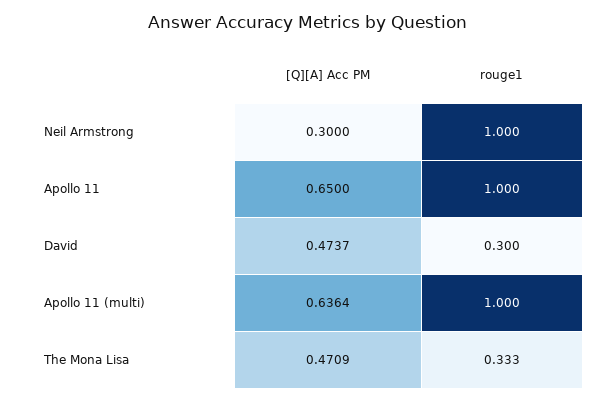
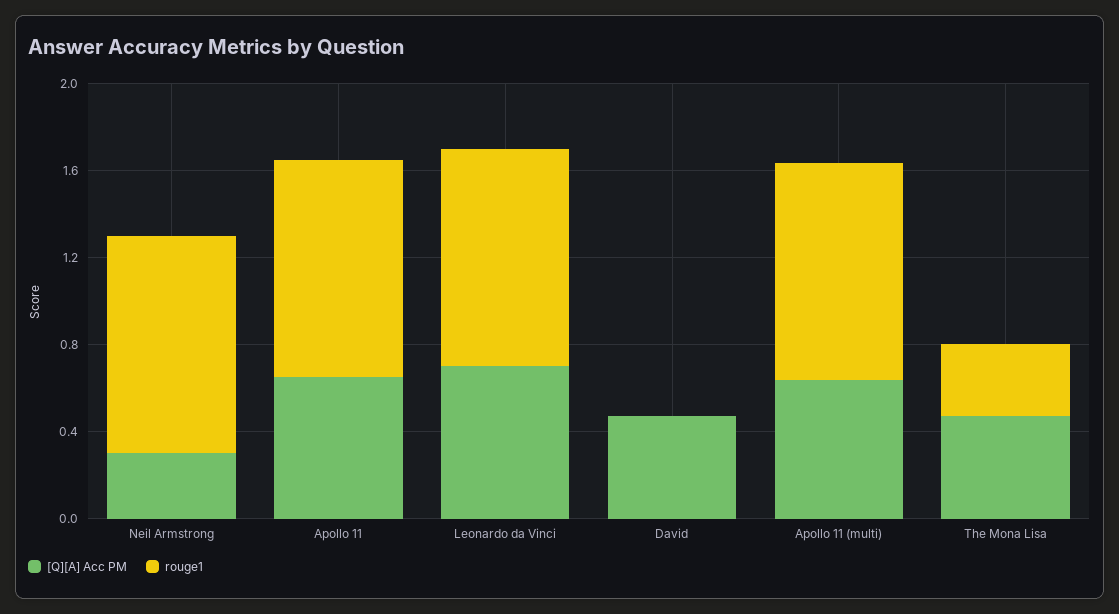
rouge1, David: 0.3 -> 0
[Q][A] Acc PM, Leonardo da Vinci: none -> 0.7
rouge1, Leonardo da Vinci: none -> 1

